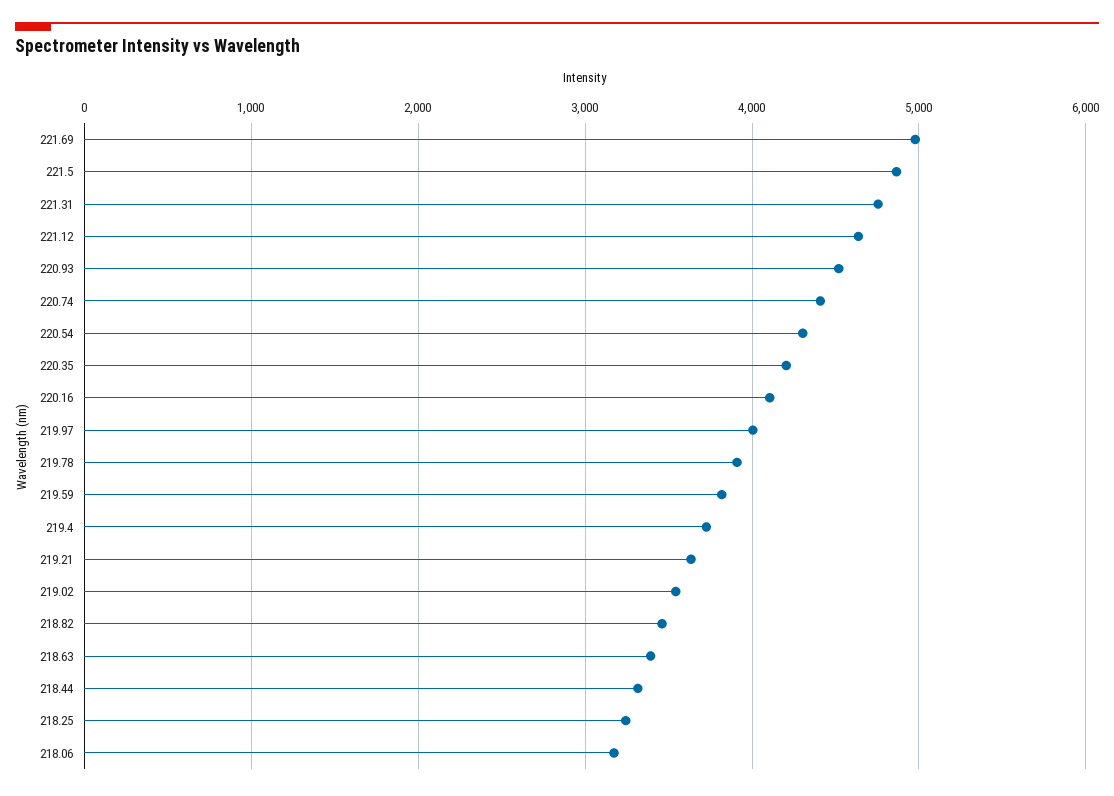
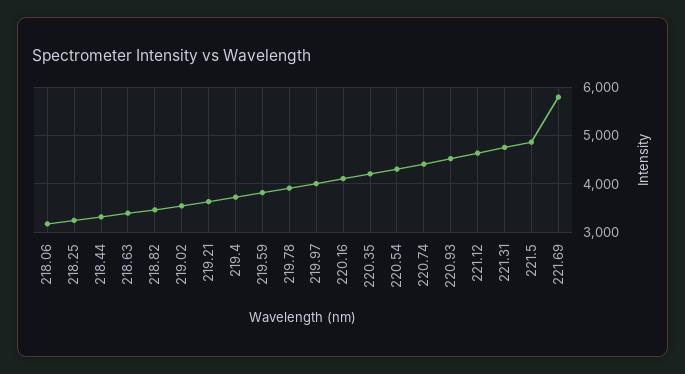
221.69: 5000 -> 5800

